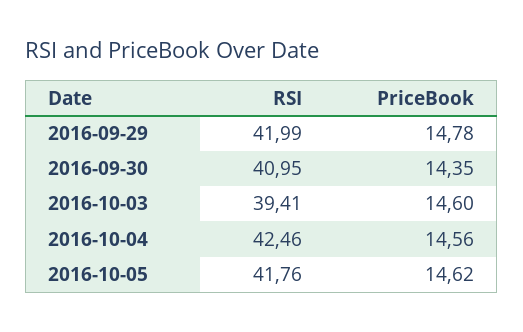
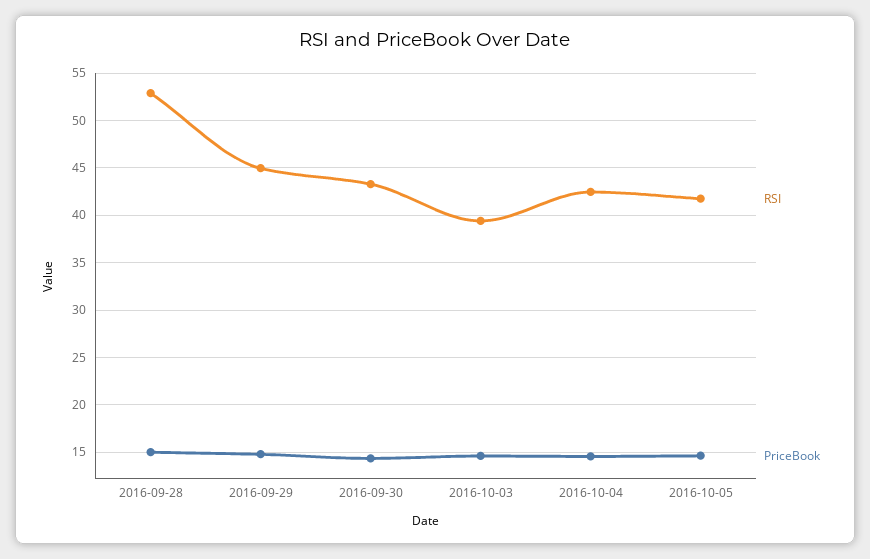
RSI, 2016-09-29: 41.99 -> 45
RSI, 2016-09-30: 40.95 -> 43
RSI, 2016-09-28: none -> 53
PriceBook, 2016-09-28: none -> 15

